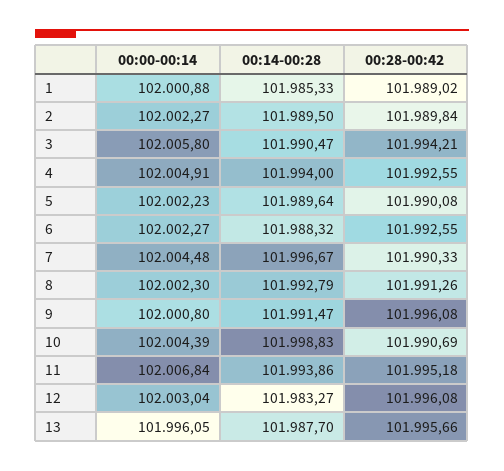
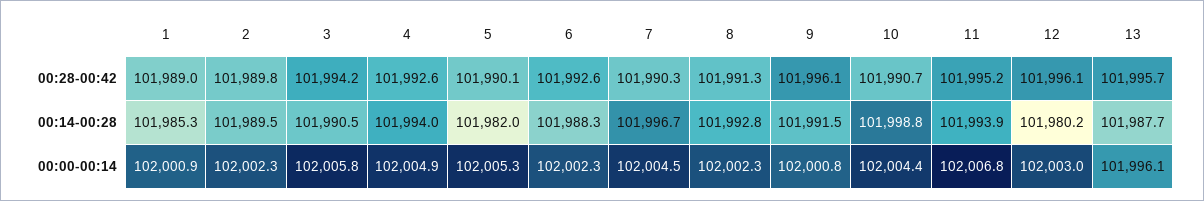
00:00-00:14, 5: 102002.23 -> 102005.3
00:14-00:28, 5: 101989.64 -> 101982
00:14-00:28, 12: 101983.27 -> 101980.2

